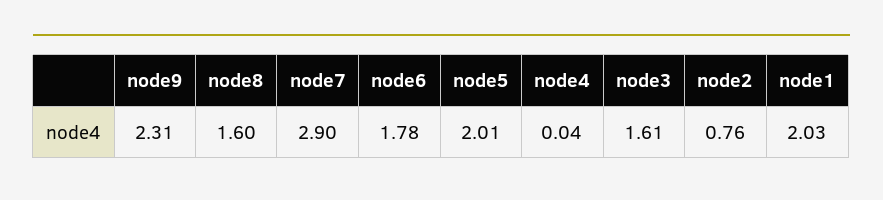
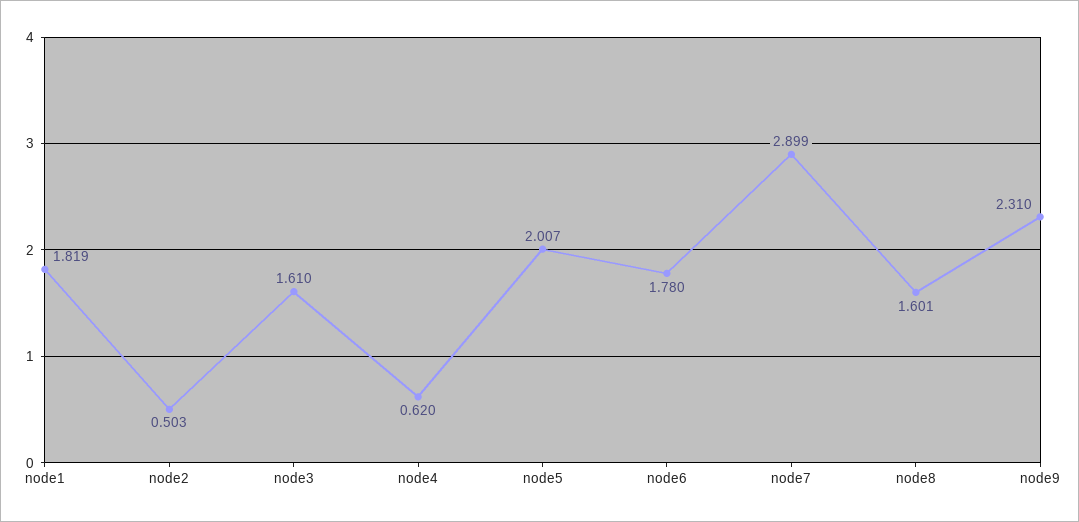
node4: 0.04 -> 0.62
node2: 0.76 -> 0.503
node1: 2.03 -> 1.819

